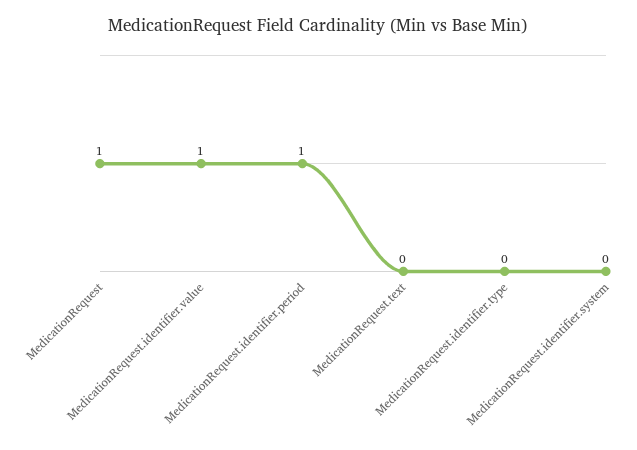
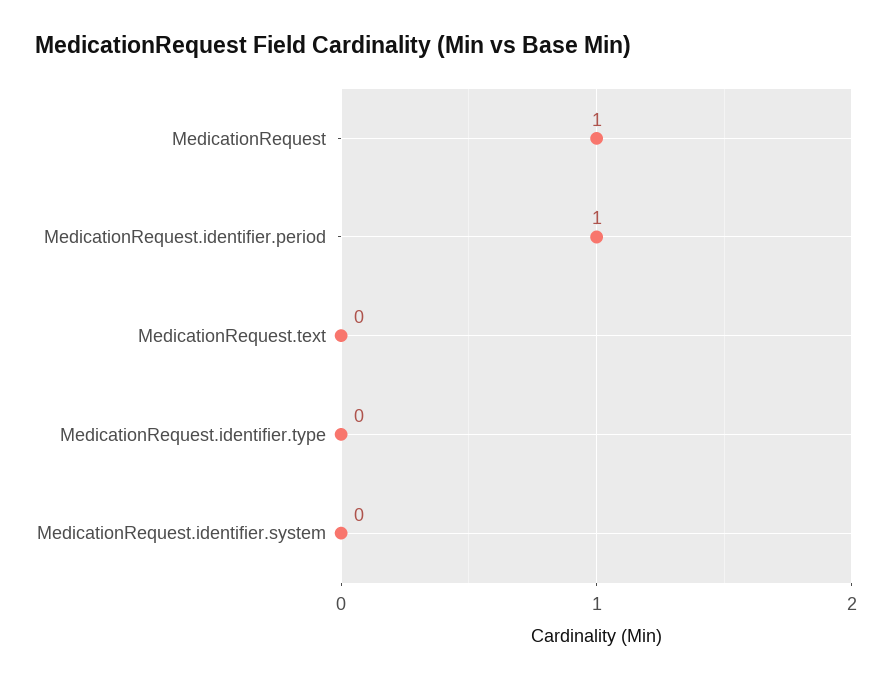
MedicationRequest.identifier.value: 1 -> none

